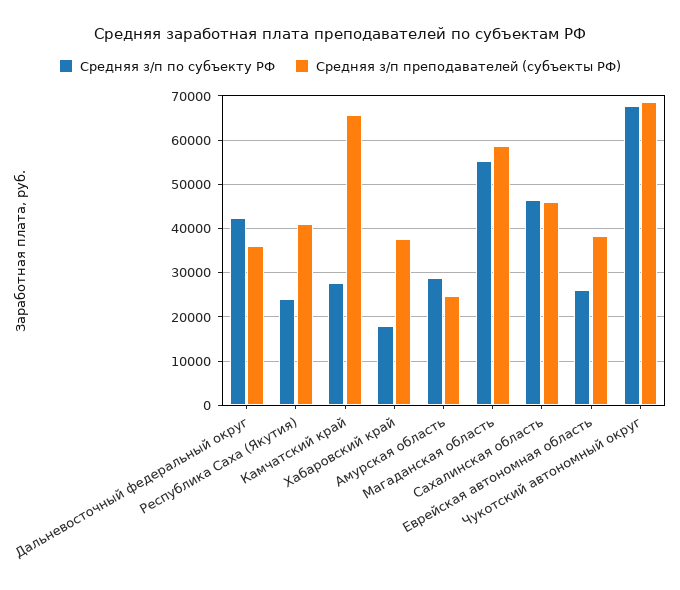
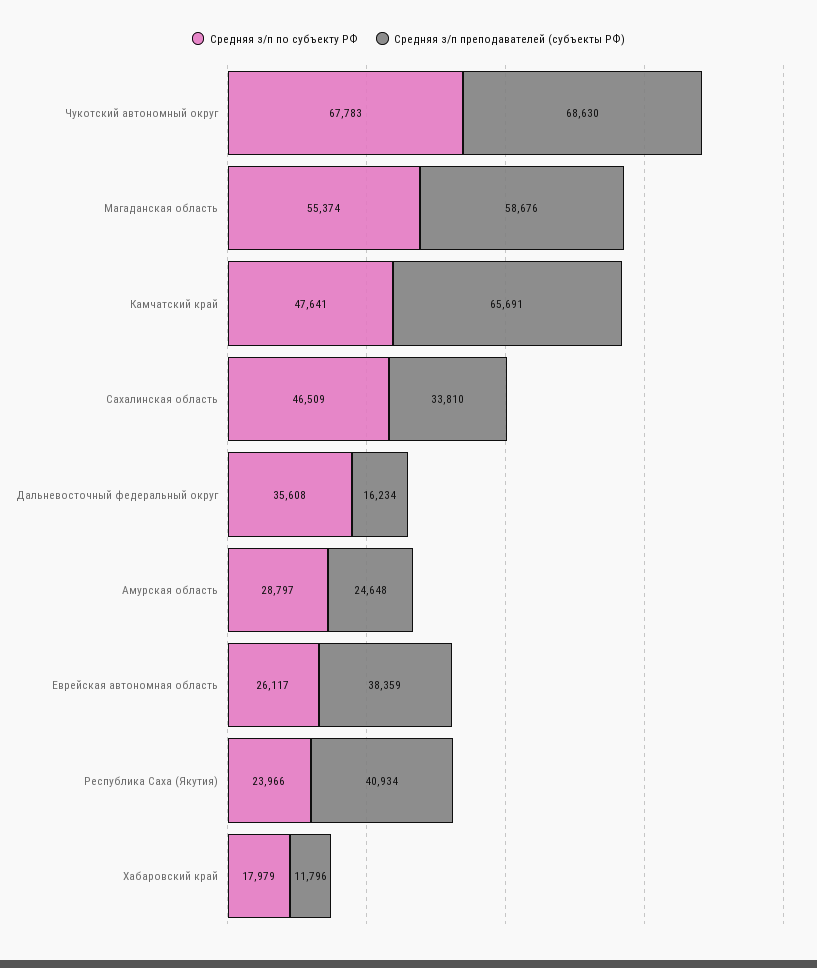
Средняя з/п по субъекту РФ, Дальневосточный федеральный округ: 42000 -> 35608
Средняя з/п преподавателей (субъекты РФ), Дальневосточный федеральный округ: 36000 -> 16234
Средняя з/п по субъекту РФ, Камчатский край: 28000 -> 47641
Средняя з/п преподавателей (субъекты РФ), Хабаровский край: 38000 -> 11796
Средняя з/п преподавателей (субъекты РФ), Сахалинская область: 46000 -> 33810

